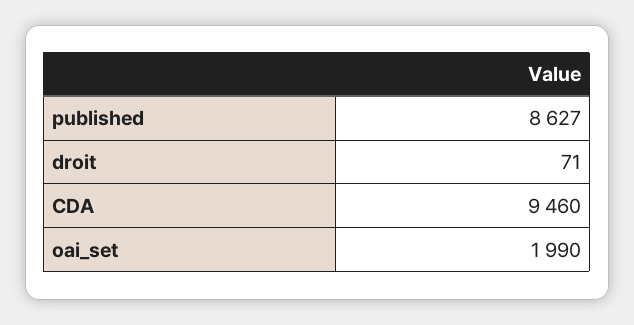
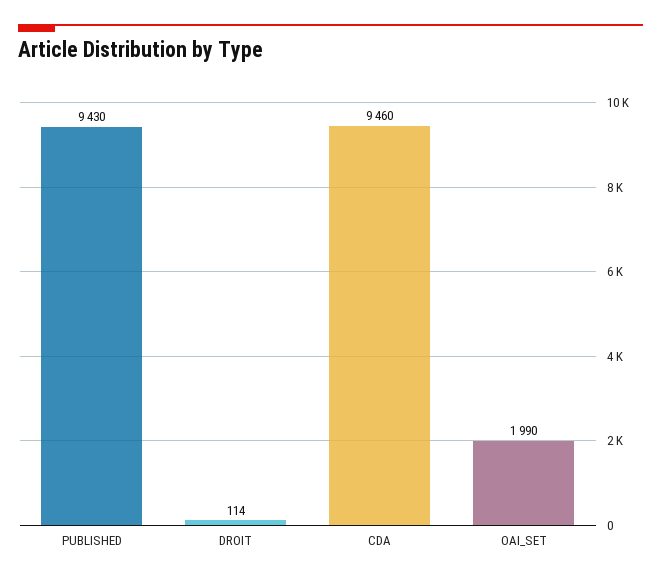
published: 8627 -> 9430
droit: 71 -> 114

